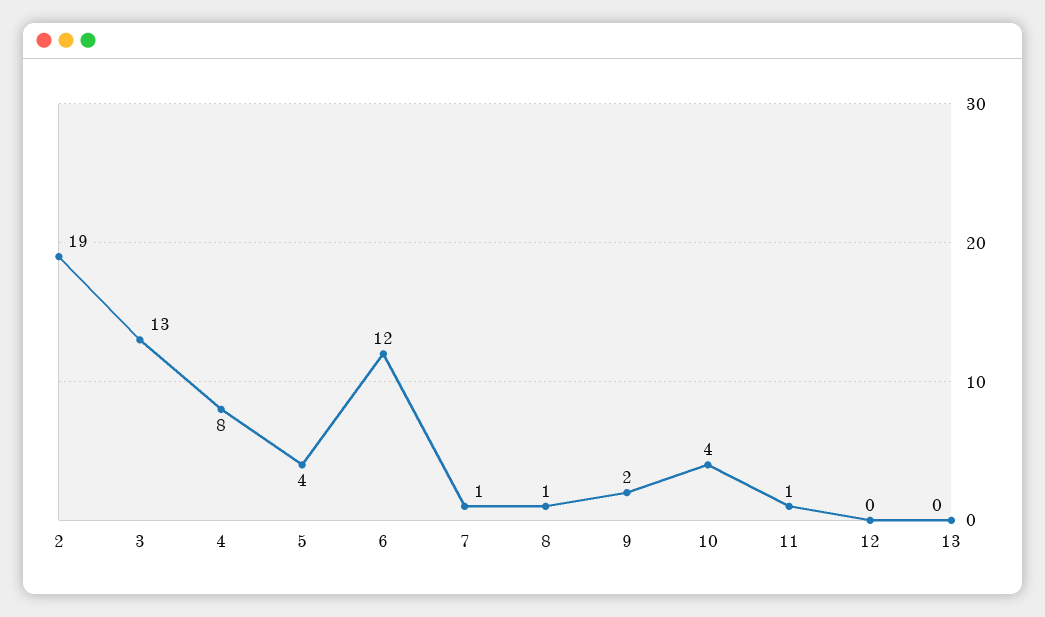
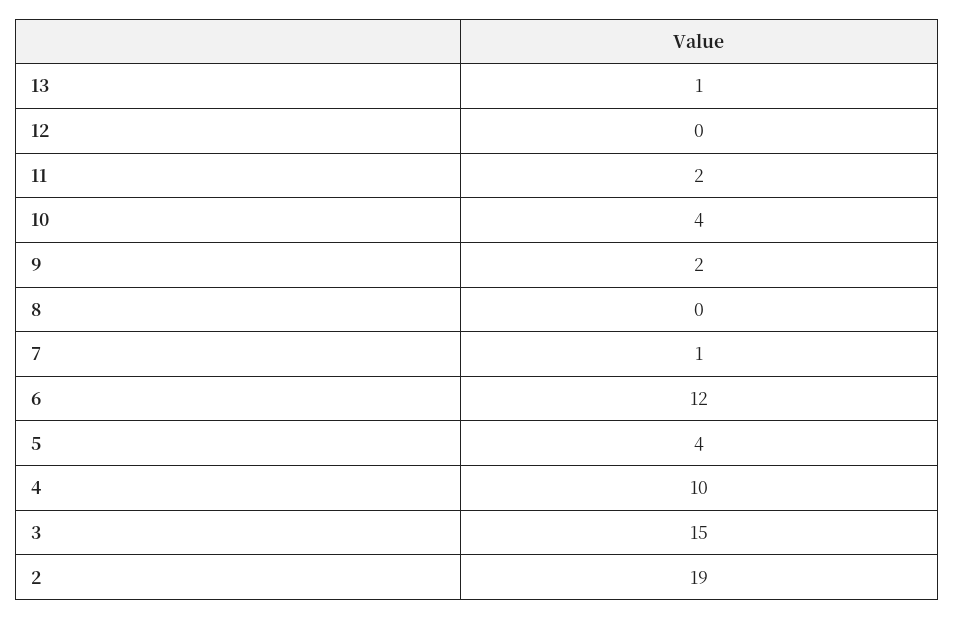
3: 13 -> 15
4: 8 -> 10
8: 1 -> 0
11: 1 -> 2
13: 0 -> 1

